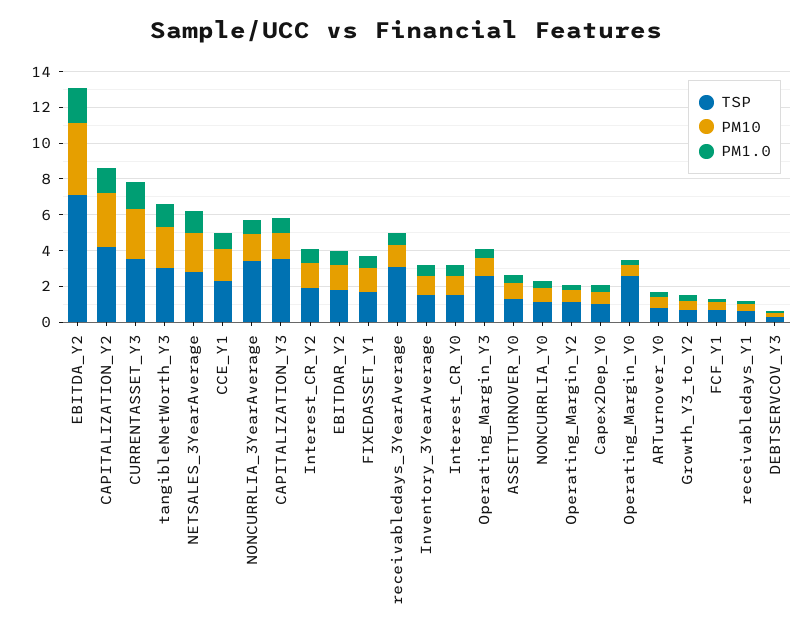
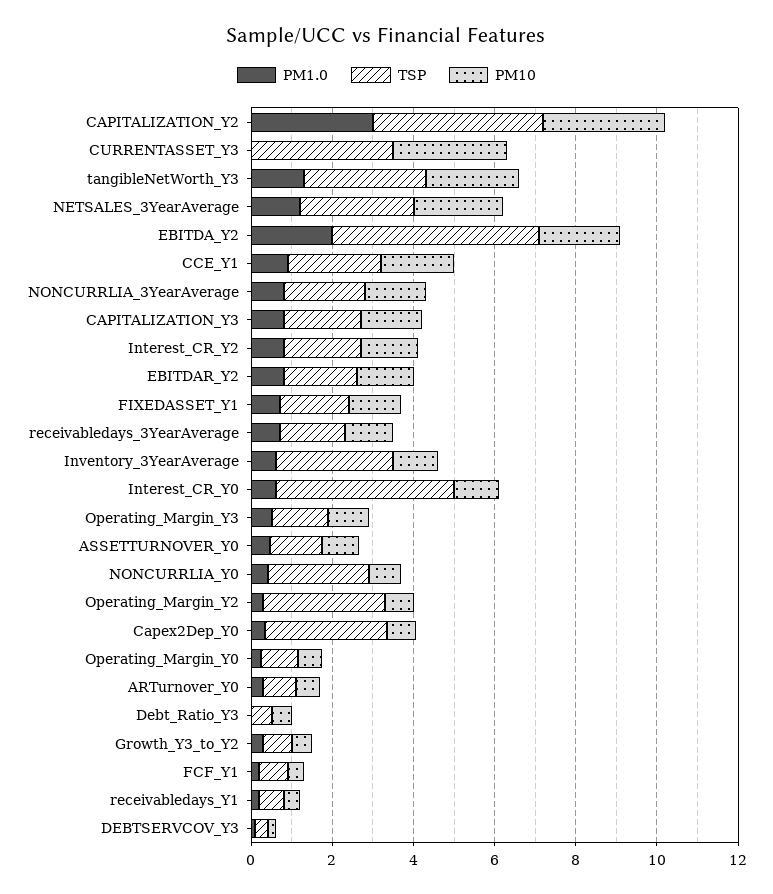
TSP, EBITDA_Y2: 7 -> 5
PM10, EBITDA_Y2: 4 -> 2
PM1.0, CAPITALIZATION_Y2: 1.5 -> 3
PM1.0, CURRENTASSET_Y3: 1.5 -> 0
TSP, NONCURRLIA_3YearAverage: 3.5 -> 2
TSP, CAPITALIZATION_Y3: 3.5 -> 2
TSP, receivabledays_3YearAverage: 3 -> 1.5
TSP, Inventory_3YearAverage: 1.5 -> 3
TSP, Interest_CR_Y0: 1.5 -> 4.5
TSP, Operating_Margin_Y3: 2.5 -> 1.5
TSP, NONCURRLIA_Y0: 1 -> 2.5
TSP, Operating_Margin_Y2: 1 -> 3
TSP, Capex2Dep_Y0: 1 -> 3
TSP, Operating_Margin_Y0: 2.5 -> 1
PM1.0, Debt_Ratio_Y3: none -> 0
TSP, Debt_Ratio_Y3: none -> 0.5
PM10, Debt_Ratio_Y3: none -> 0.5

